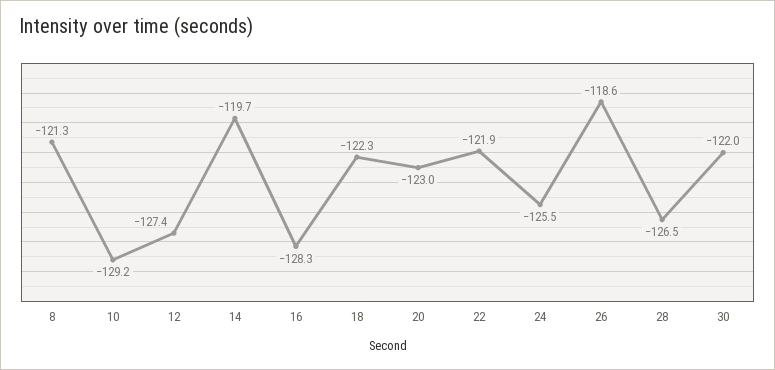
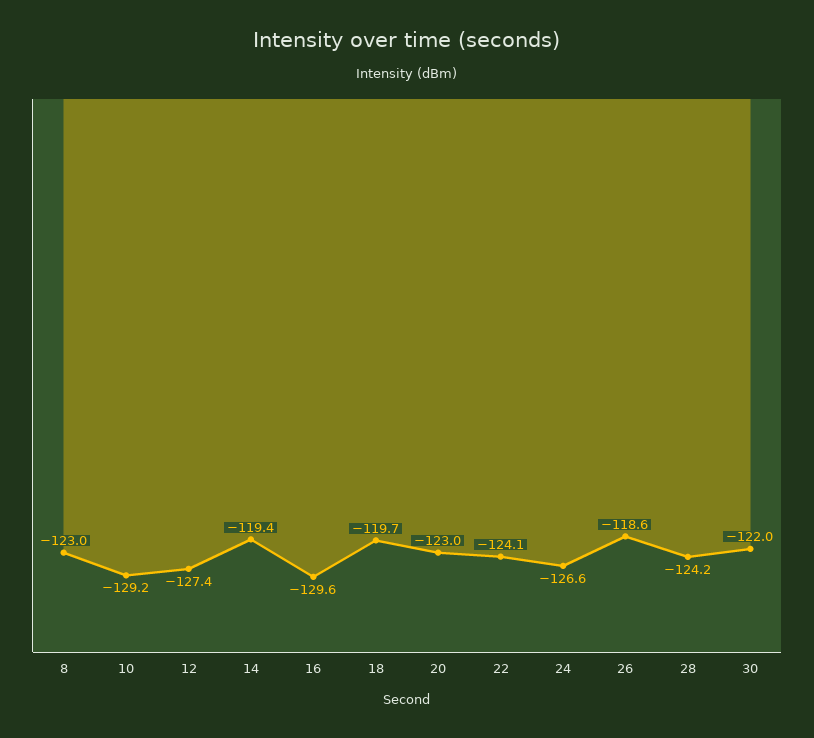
8: -121.3 -> -123
14: -119.7 -> -119.4
16: -128.3 -> -129.6
18: -122.3 -> -119.7
22: -121.9 -> -124.1
24: -125.5 -> -126.6
28: -126.5 -> -124.2

